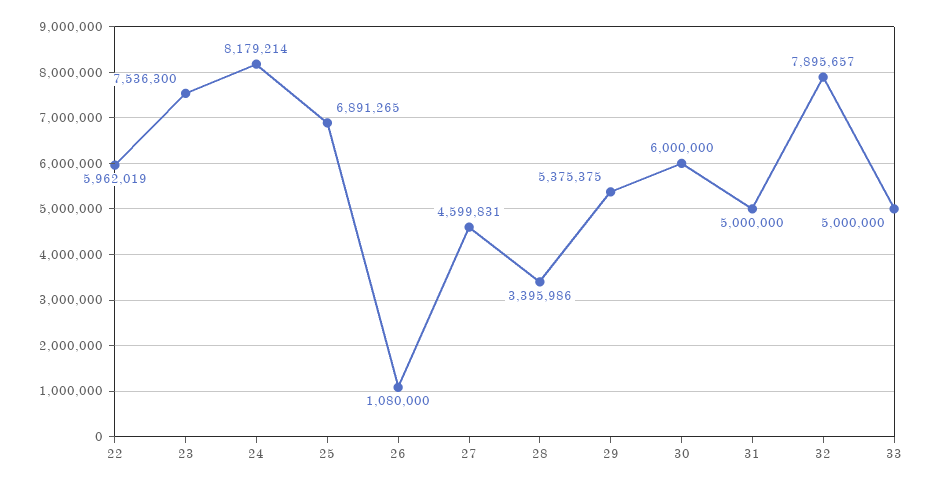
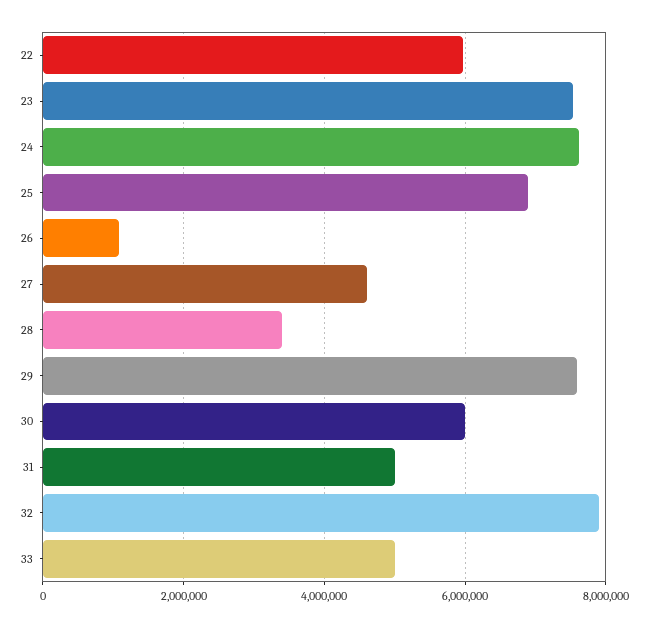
24: 8179214 -> 7600000
29: 5375375 -> 7600000

